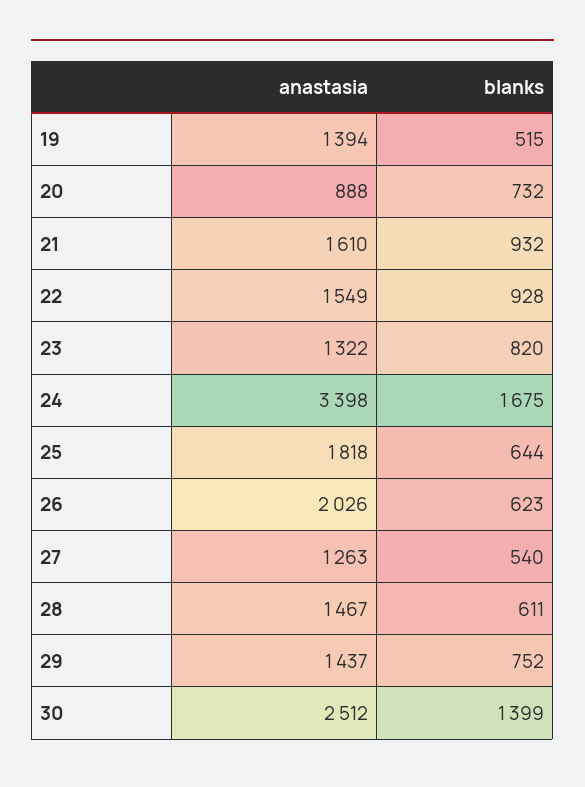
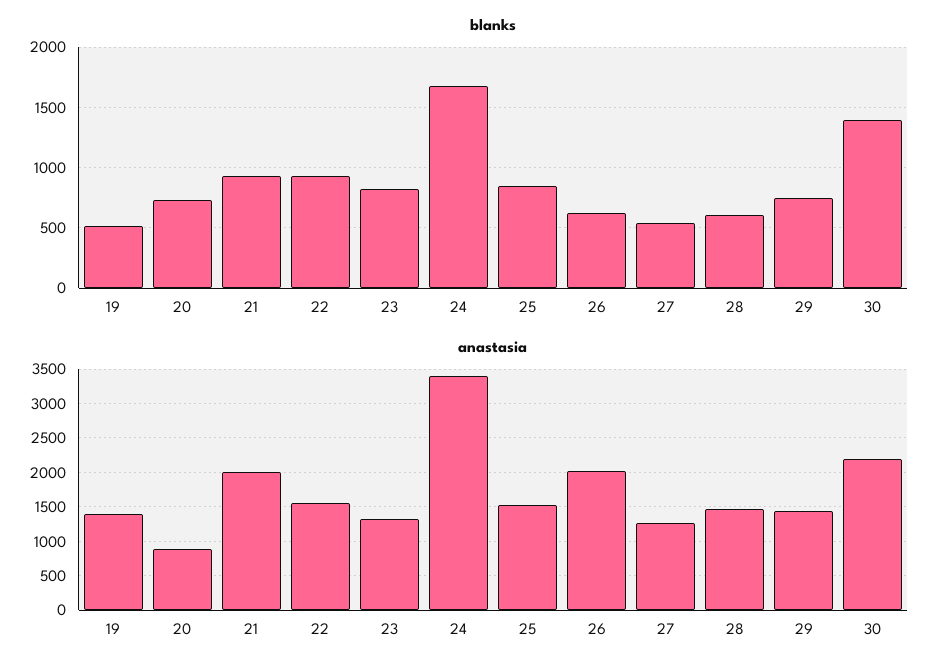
anastasia, 21: 1610 -> 2000
anastasia, 25: 1818 -> 1500
blanks, 25: 644 -> 850
anastasia, 30: 2512 -> 2200

